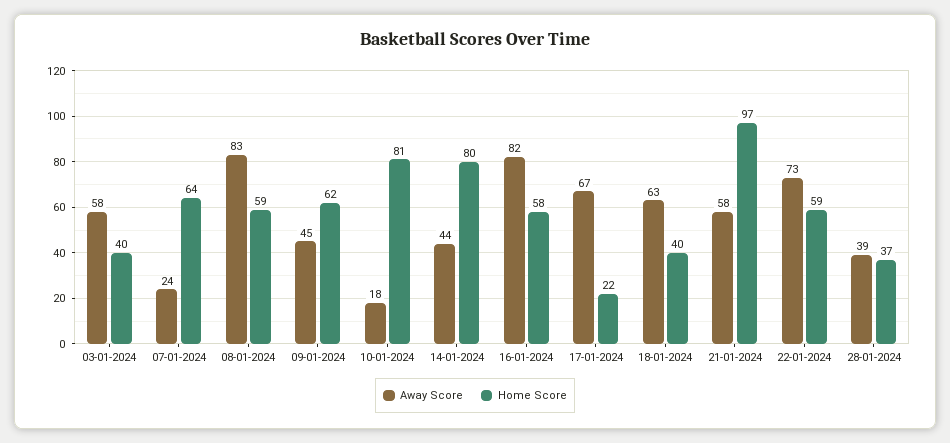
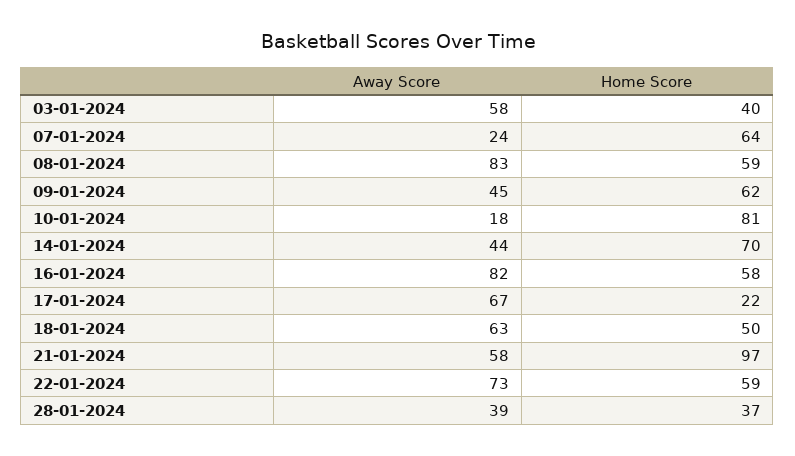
Home Score, 14-01-2024: 80 -> 70
Home Score, 18-01-2024: 40 -> 50

